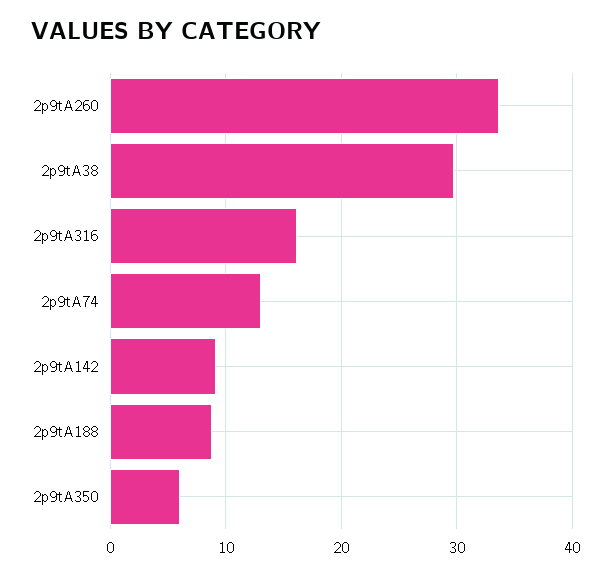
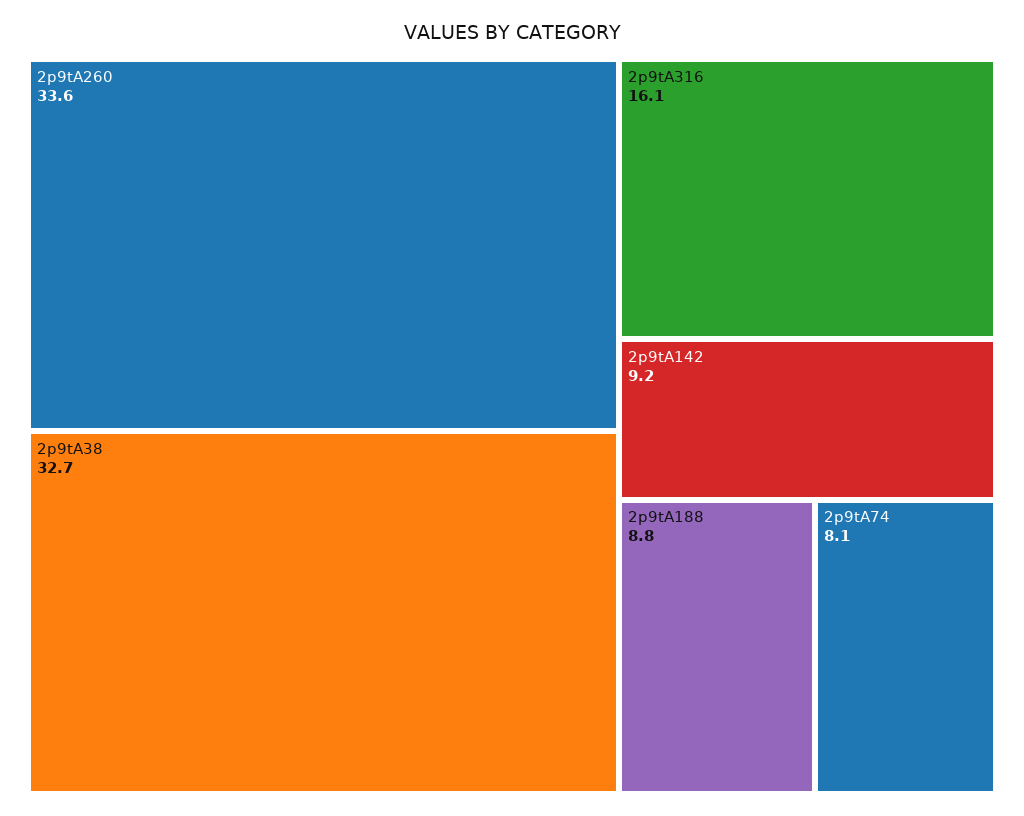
2p9tA38: 30 -> 32.7
2p9tA74: 13 -> 8.1
2p9tA350: 6 -> none

